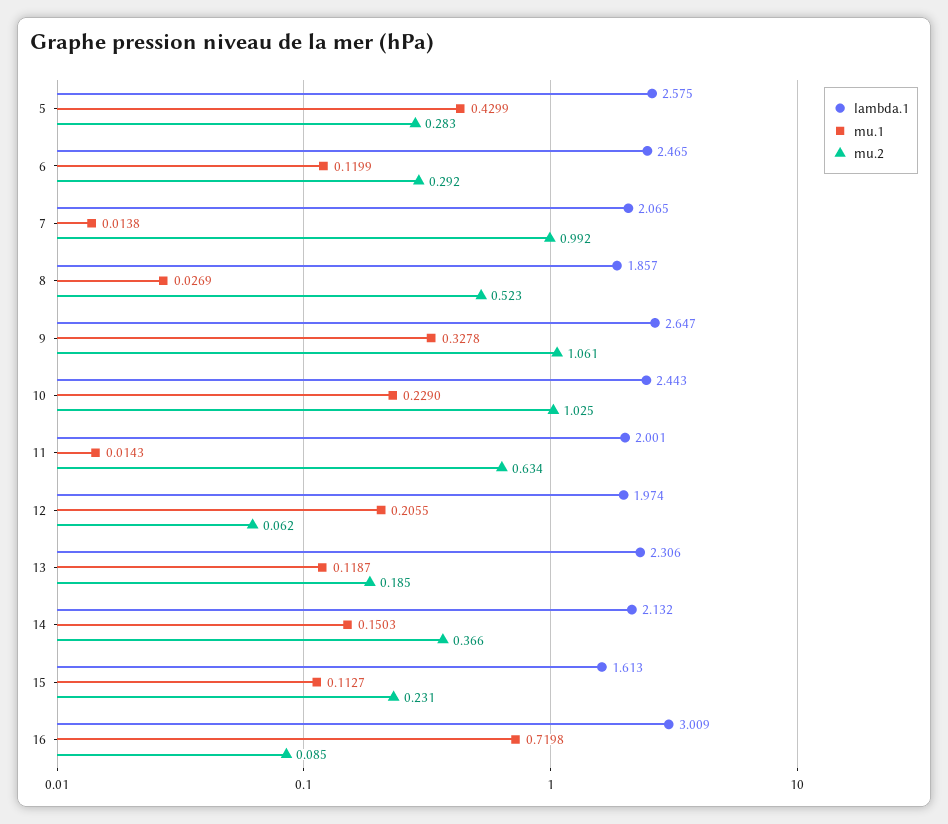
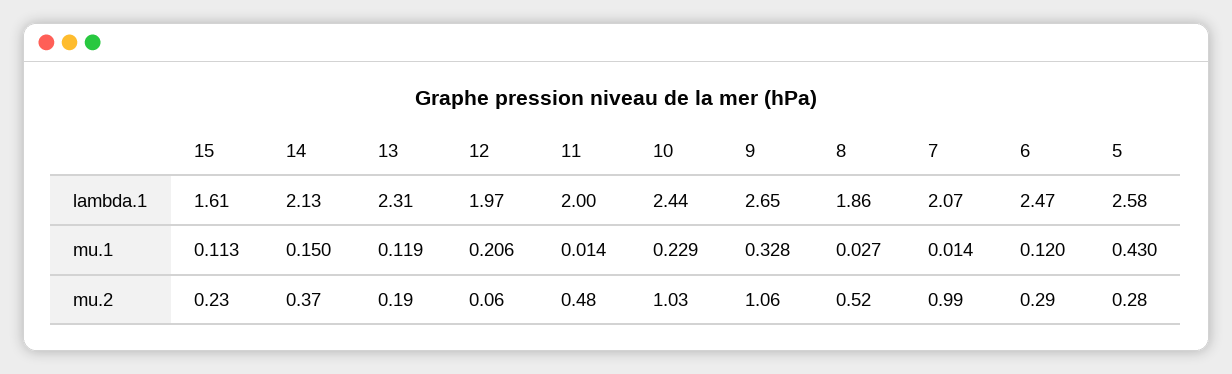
mu.2, 11: 0.634 -> 0.48
lambda.1, 16: 3.009 -> none
mu.1, 16: 0.7198 -> none
mu.2, 16: 0.085 -> none

